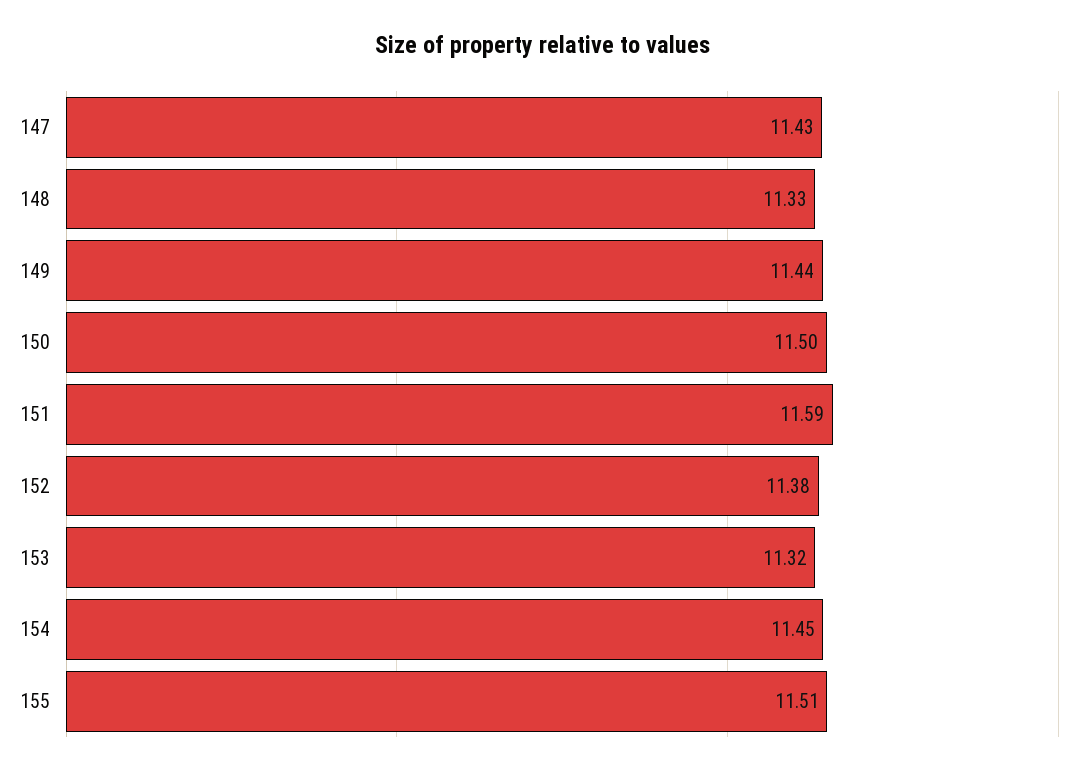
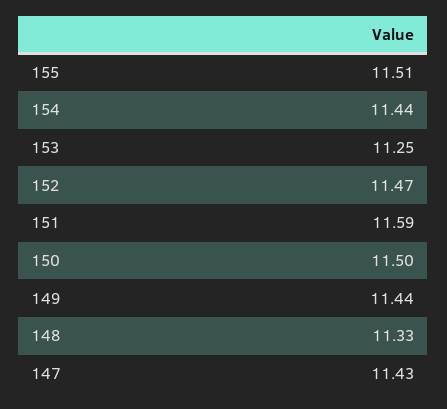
152: 11.38 -> 11.47
153: 11.32 -> 11.25
154: 11.45 -> 11.44

